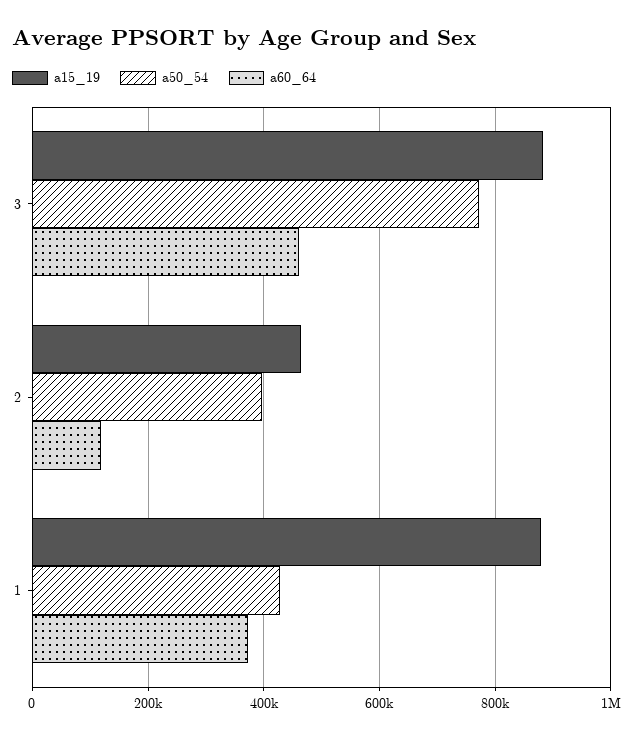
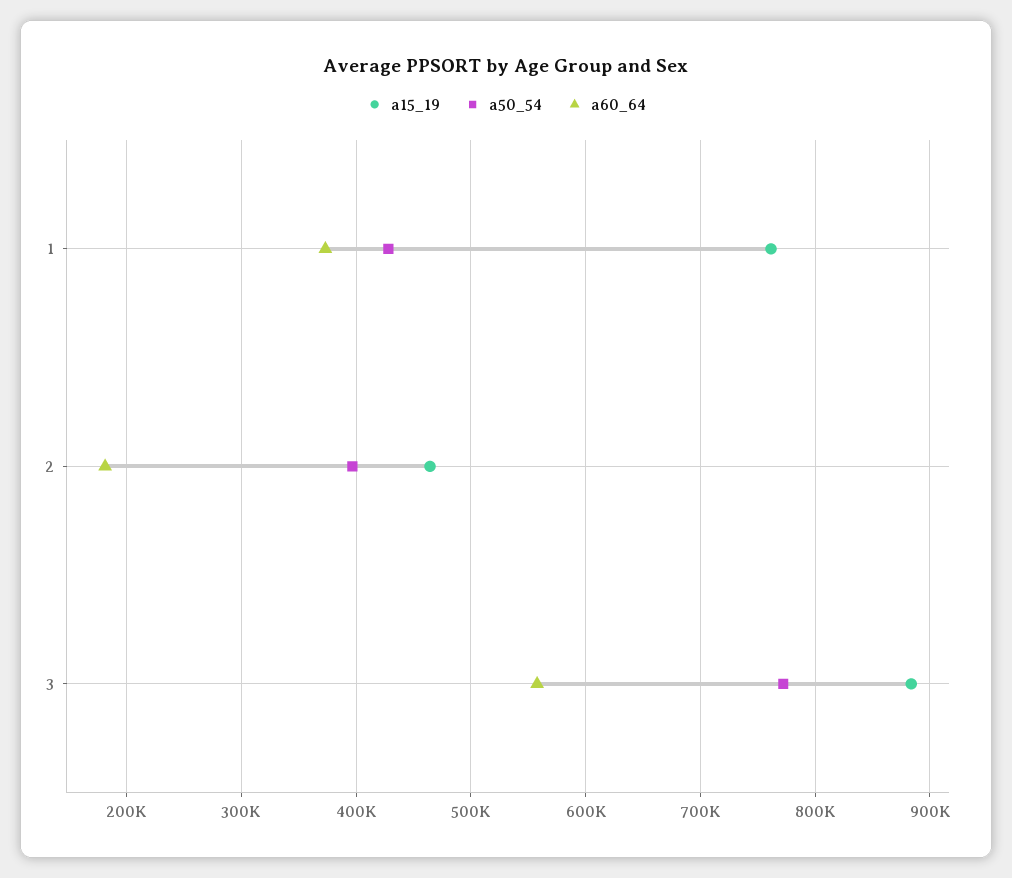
a60_64, 3: 460000 -> 560000
a60_64, 2: 120000 -> 180000
a15_19, 1: 880000 -> 760000

